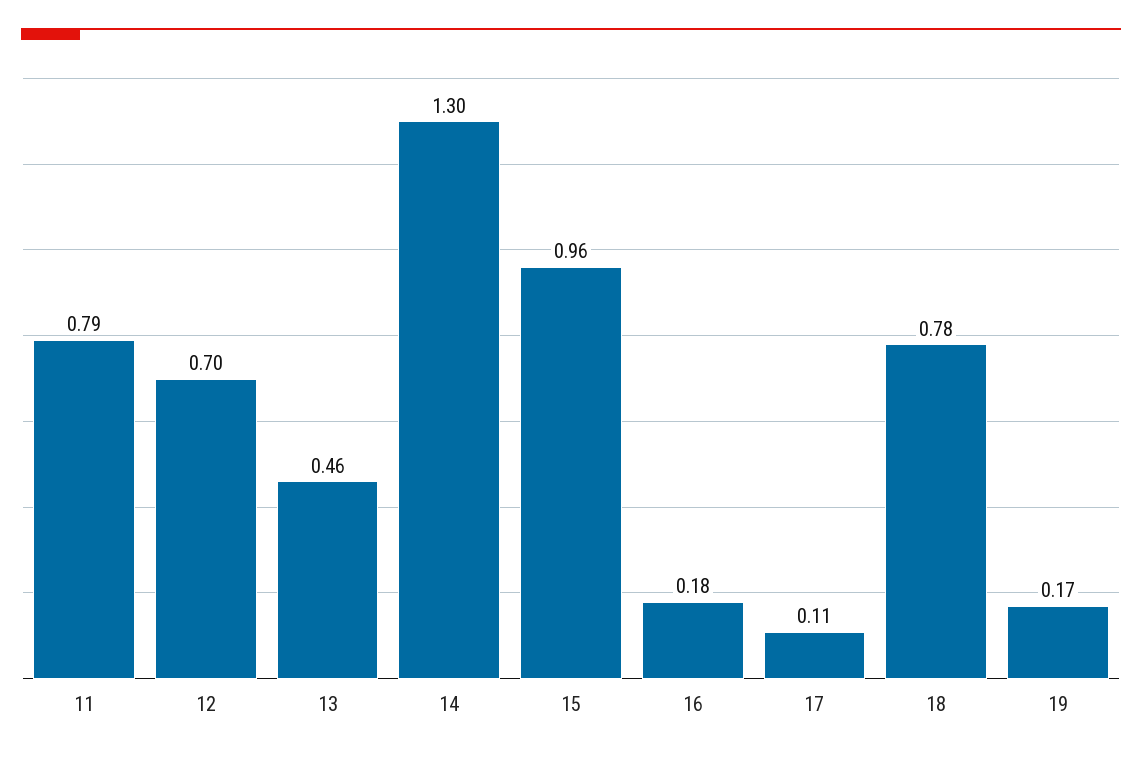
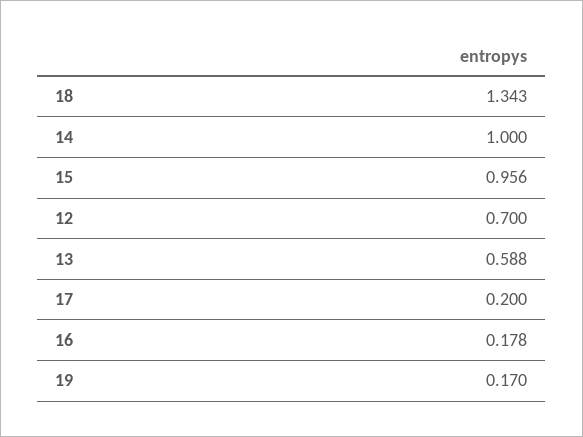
11: 0.79 -> none
13: 0.46 -> 0.588
14: 1.3 -> 1
17: 0.11 -> 0.2
18: 0.78 -> 1.343

